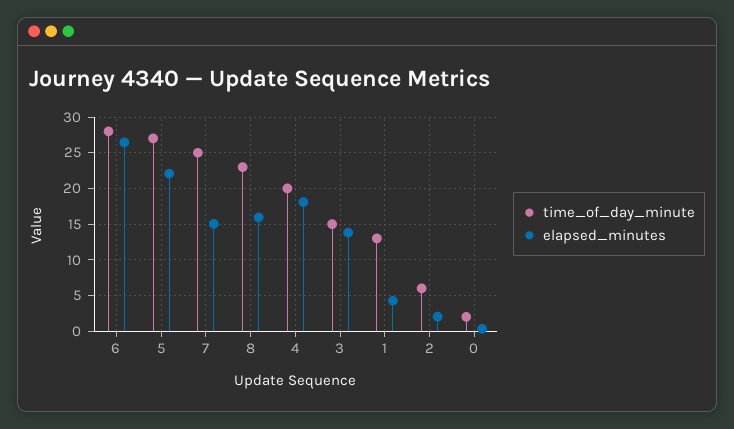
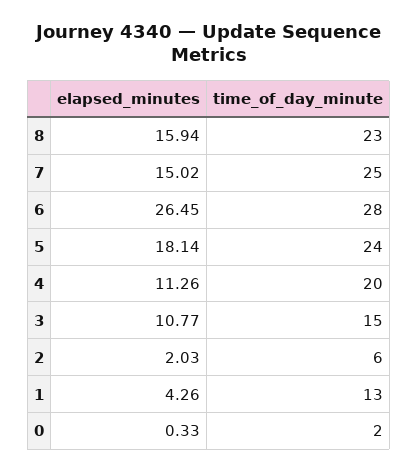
time_of_day_minute, 5: 27 -> 24
elapsed_minutes, 5: 22 -> 18.14
elapsed_minutes, 4: 18 -> 11.26
elapsed_minutes, 3: 14 -> 10.77

